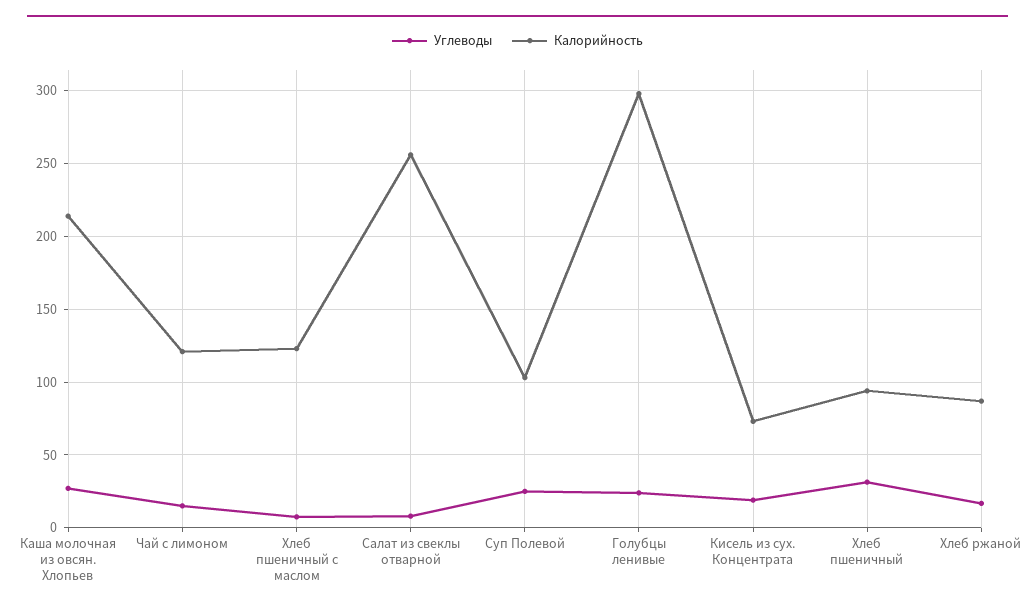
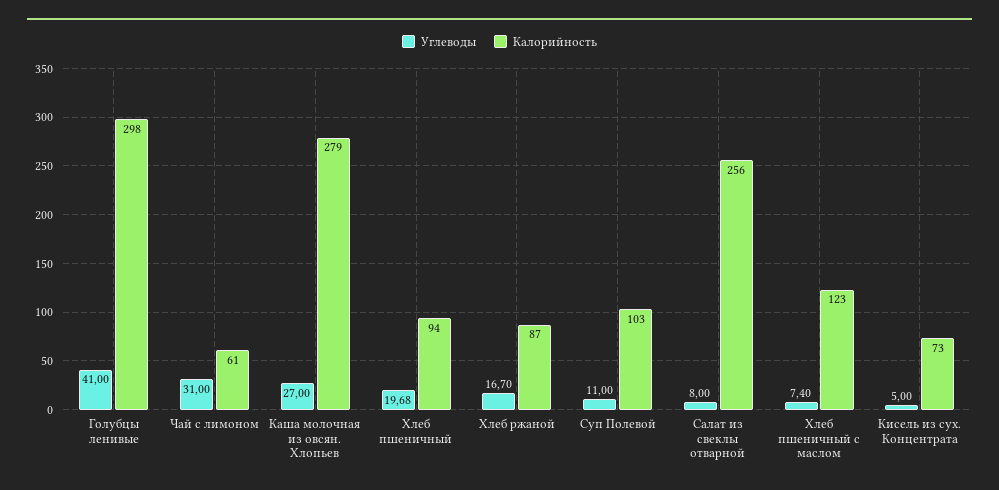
Калорийность, Каша молочная из овсян. Хлопьев: 215 -> 279
Углеводы, Чай с лимоном: 15 -> 31
Калорийность, Чай с лимоном: 120 -> 61
Углеводы, Суп Полевой: 25 -> 11
Углеводы, Голубцы ленивые: 25 -> 41
Углеводы, Кисель из сух. Концентрата: 20 -> 5
Углеводы, Хлеб пшеничный: 30 -> 19.68

